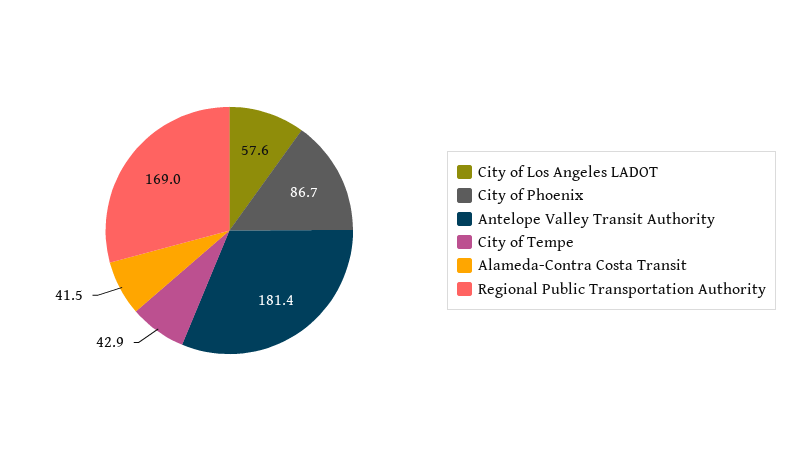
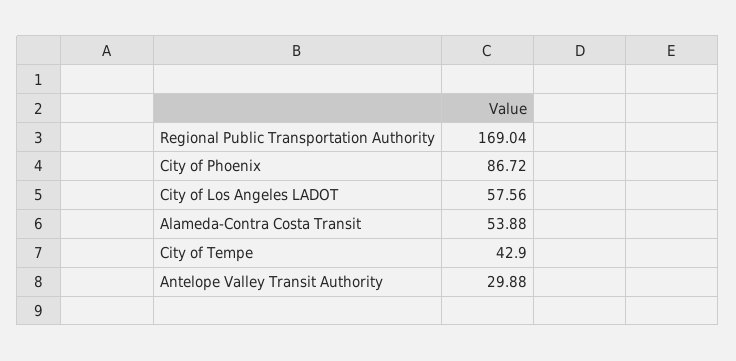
Antelope Valley Transit Authority: 181.4 -> 29.88
Alameda-Contra Costa Transit: 41.5 -> 53.88

